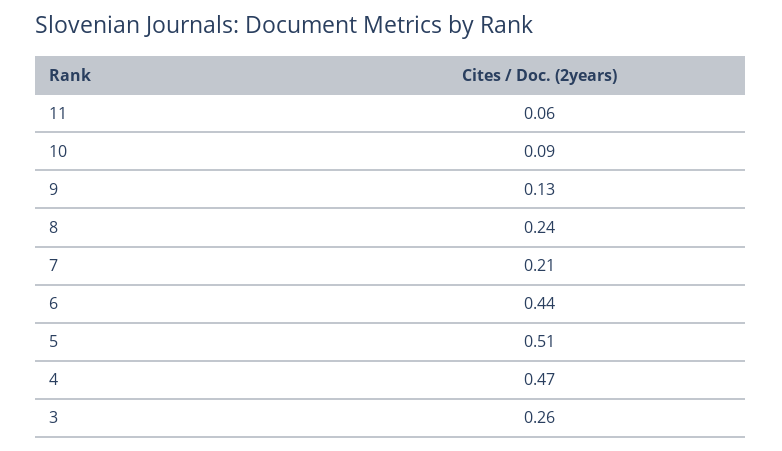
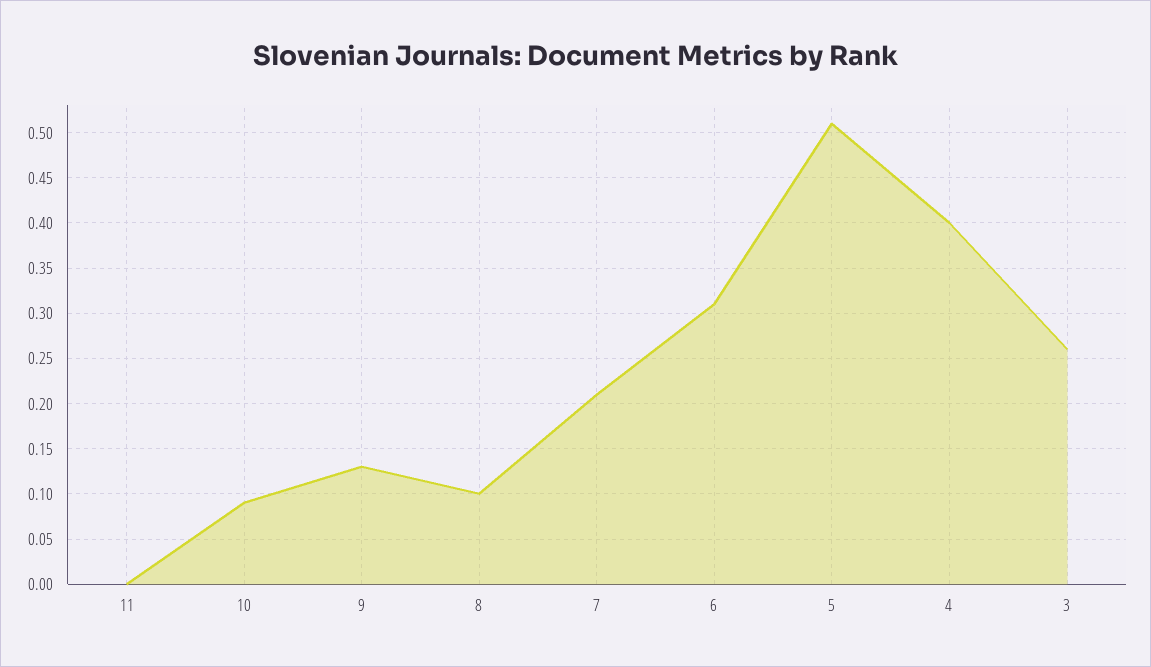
11: 0.06 -> 0
8: 0.24 -> 0.1
6: 0.44 -> 0.31
4: 0.47 -> 0.4

